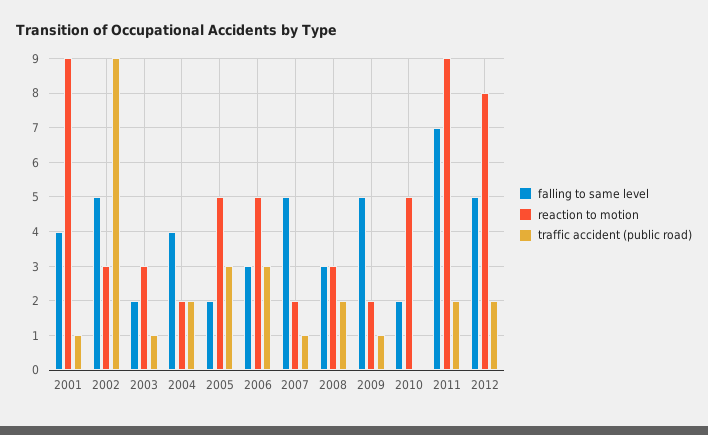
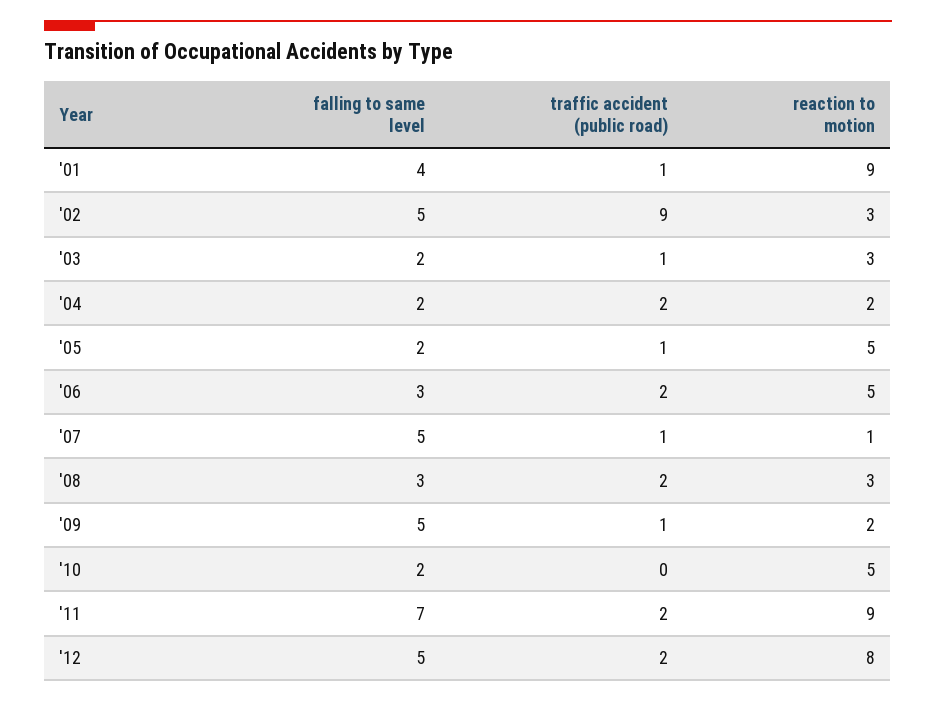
falling to same level, 2004: 4 -> 2
traffic accident (public road), 2005: 3 -> 1
traffic accident (public road), 2006: 3 -> 2
reaction to motion, 2007: 2 -> 1

